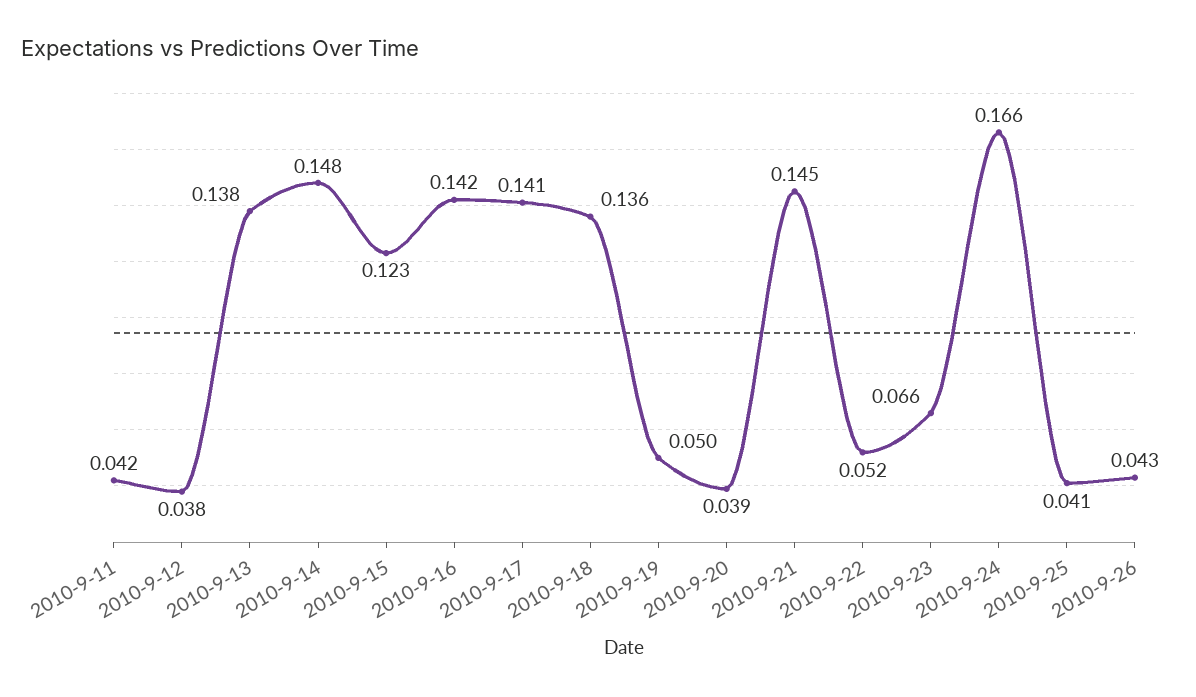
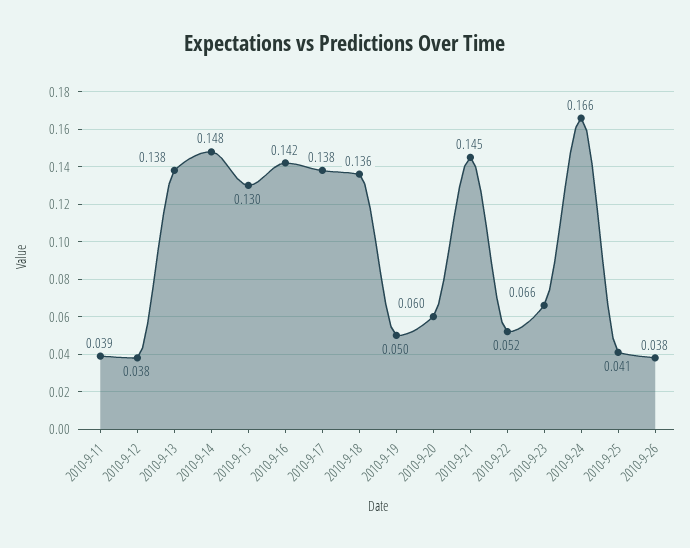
2010-9-11: 0.042 -> 0.039
2010-9-15: 0.123 -> 0.13
2010-9-17: 0.141 -> 0.138
2010-9-20: 0.039 -> 0.06
2010-9-26: 0.043 -> 0.038

